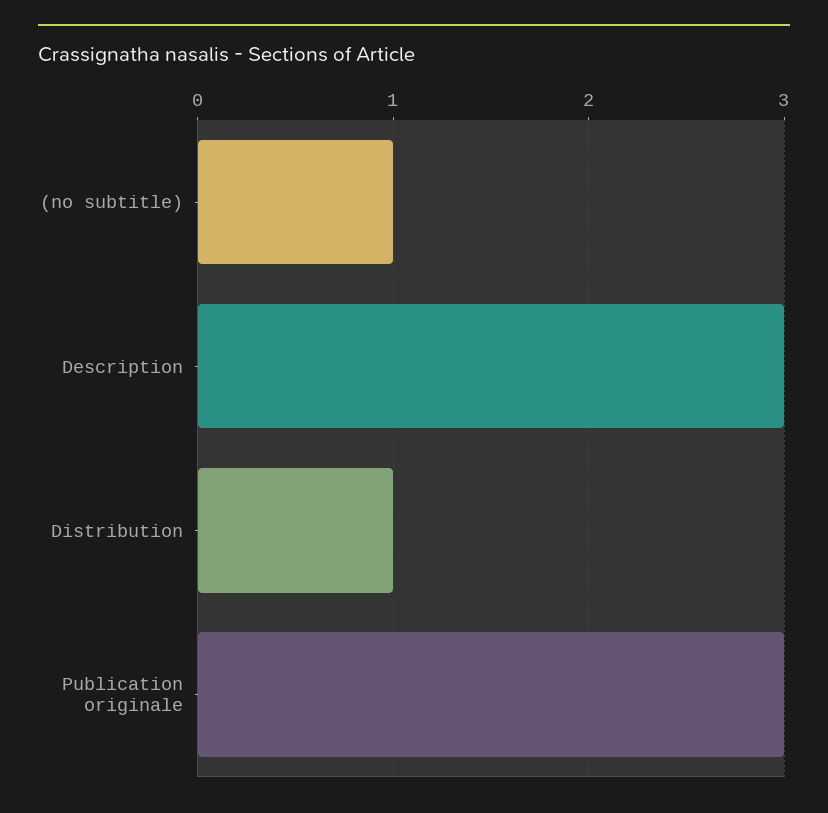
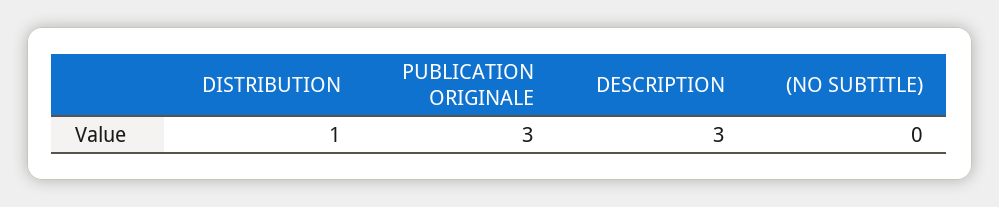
(no subtitle): 1 -> 0

